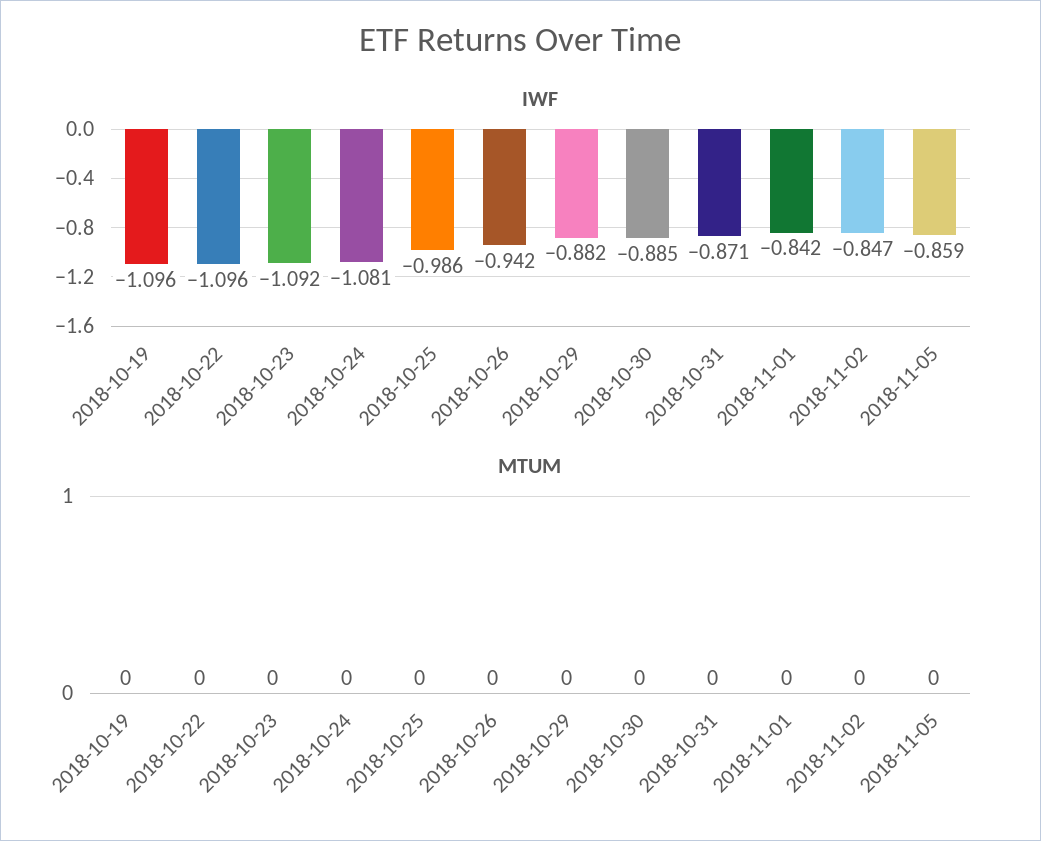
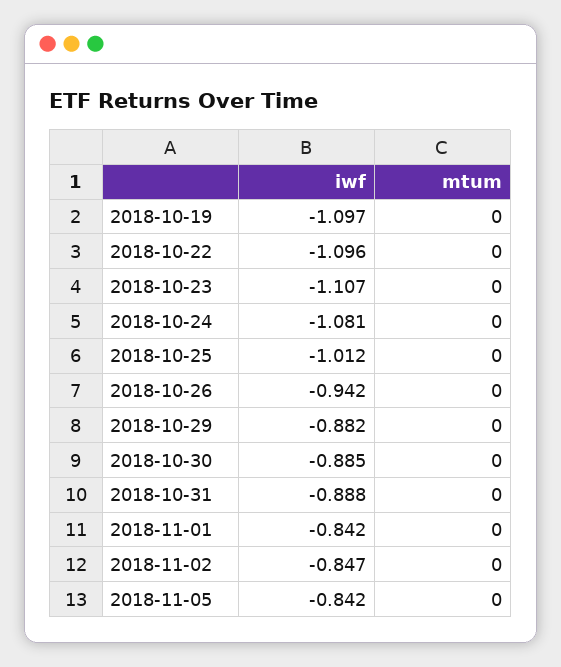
IWF, 2018-10-19: -1.096 -> -1.097
IWF, 2018-10-23: -1.092 -> -1.107
IWF, 2018-10-25: -0.986 -> -1.012
IWF, 2018-10-31: -0.871 -> -0.888
IWF, 2018-11-05: -0.859 -> -0.842

